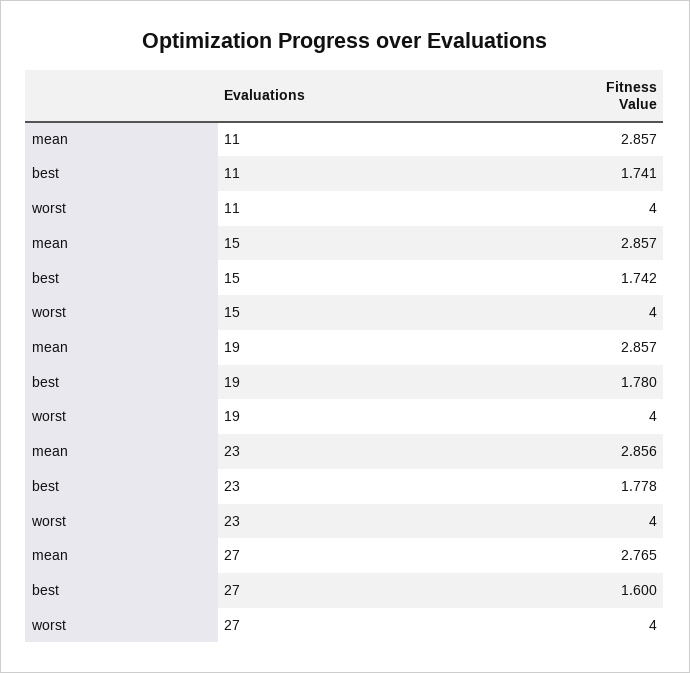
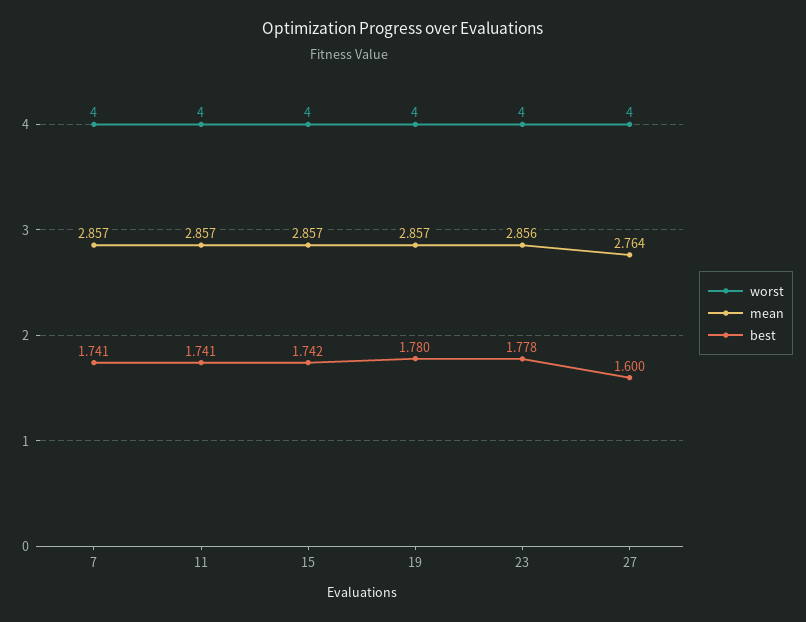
mean, 27: 2.765 -> 2.764
worst, 7: none -> 4
mean, 7: none -> 2.857
best, 7: none -> 1.741

